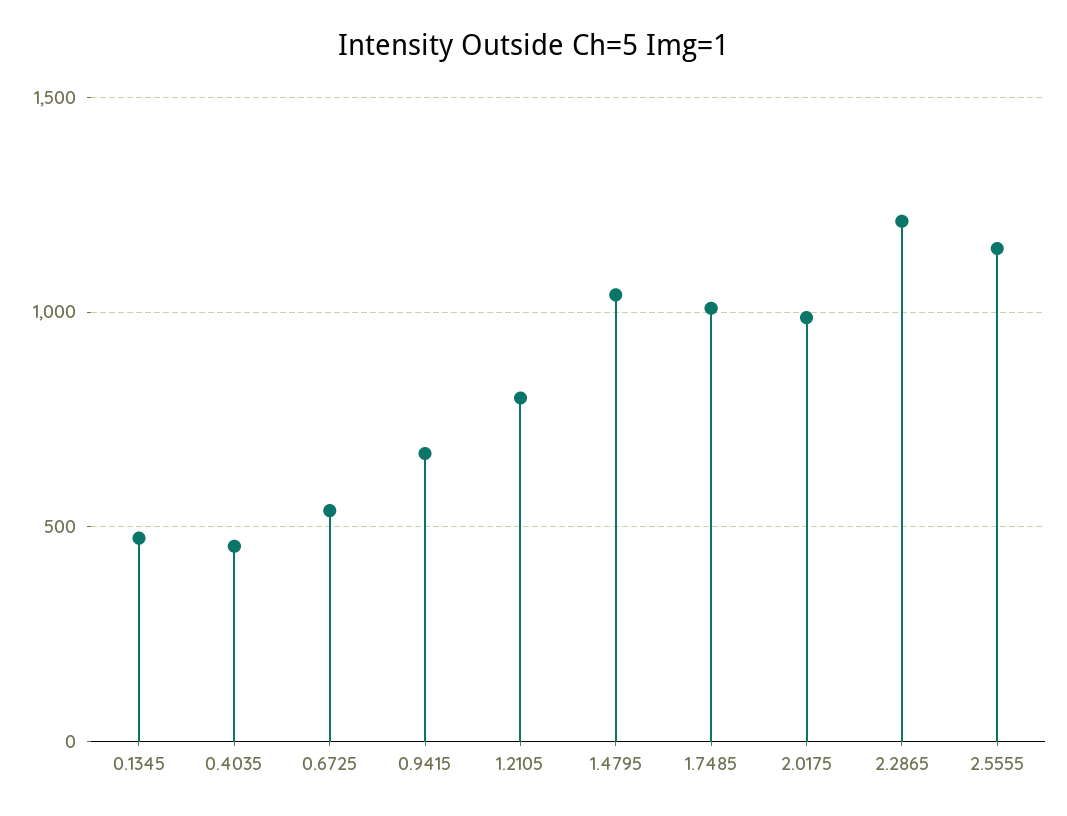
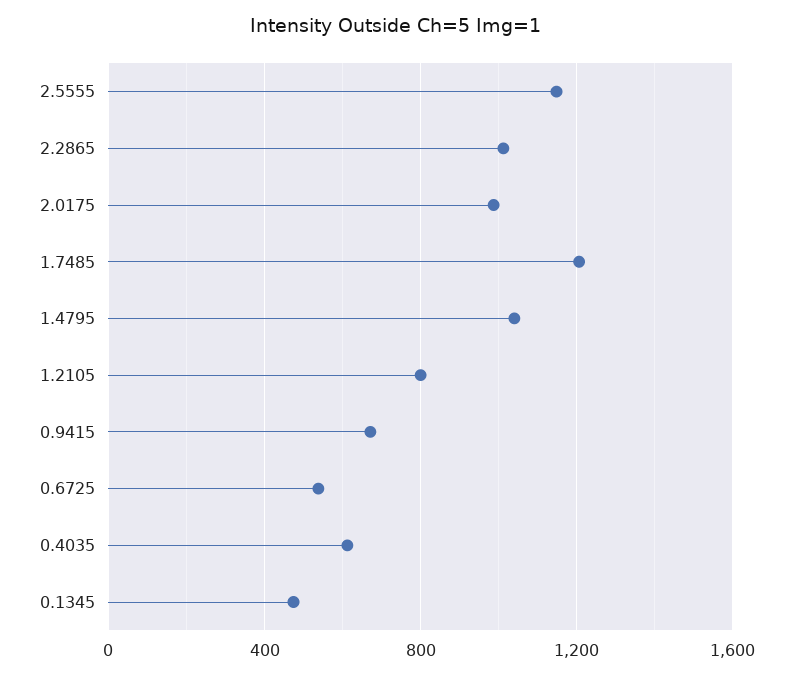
0.4035: 450 -> 600
1.7485: 1000 -> 1200
2.2865: 1200 -> 1000

